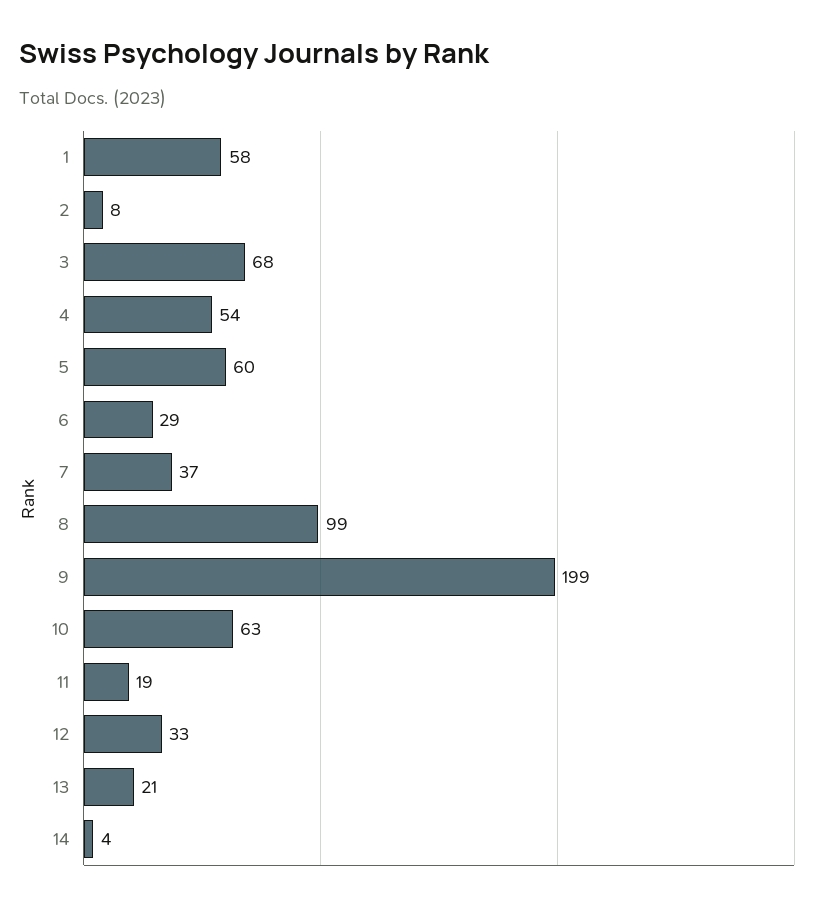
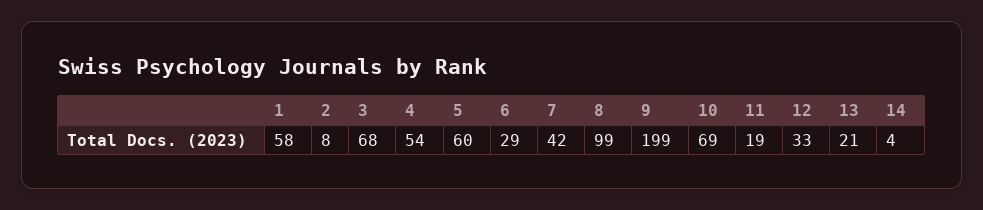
7: 37 -> 42
10: 63 -> 69

